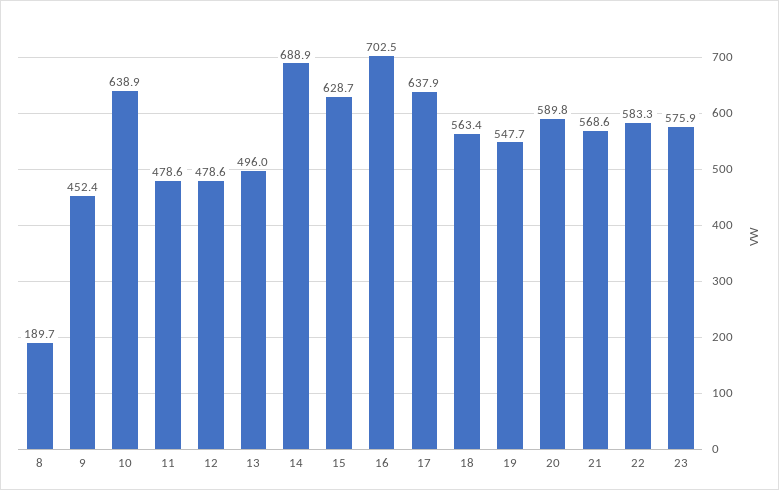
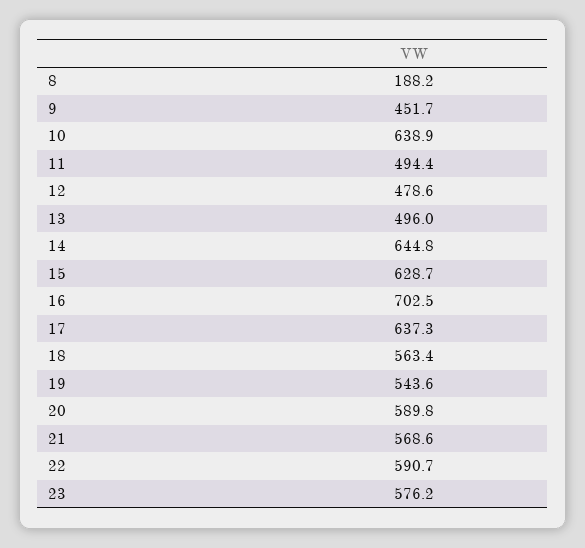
8: 189.7 -> 188.2
9: 452.4 -> 451.7
11: 478.6 -> 494.4
14: 688.9 -> 644.8
17: 637.9 -> 637.3
19: 547.7 -> 543.6
22: 583.3 -> 590.7
23: 575.9 -> 576.2

